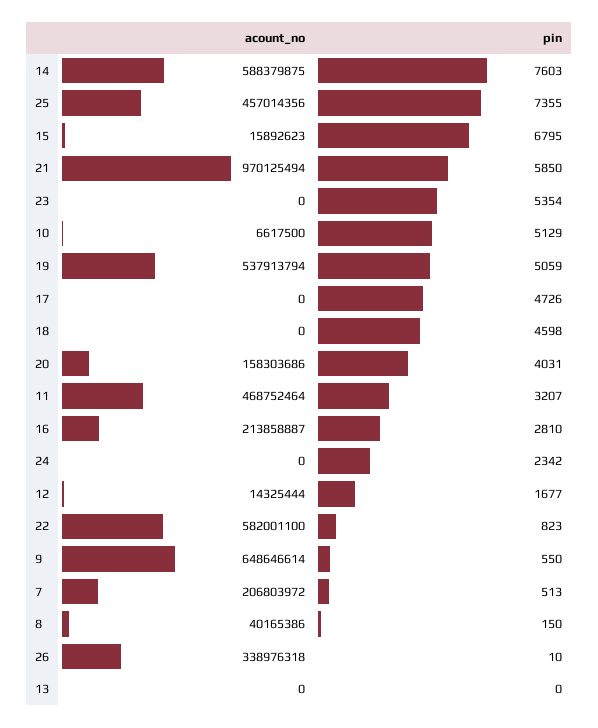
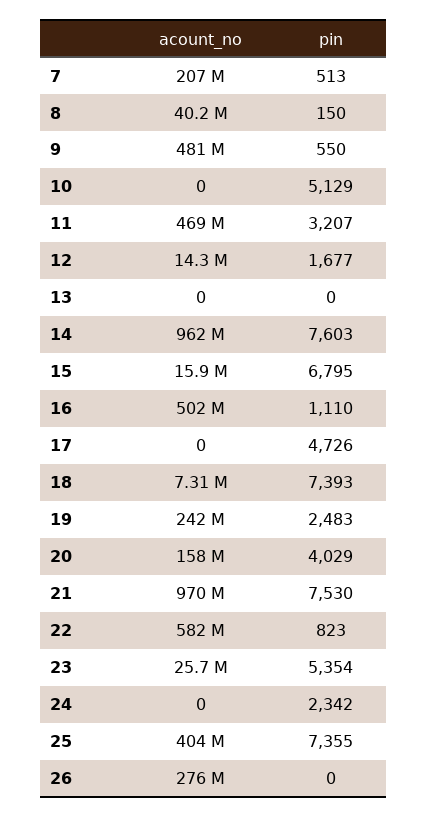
acount_no, 14: 588379875 -> 962000000
acount_no, 25: 457014356 -> 404000000
pin, 21: 5850 -> 7530
acount_no, 23: 0 -> 25700000
acount_no, 10: 6617500 -> 0
acount_no, 19: 537913794 -> 242000000
pin, 19: 5059 -> 2483
acount_no, 18: 0 -> 7310000
pin, 18: 4598 -> 7393
pin, 20: 4031 -> 4029
acount_no, 16: 213858887 -> 502000000
pin, 16: 2810 -> 1110
acount_no, 9: 648646614 -> 481000000
acount_no, 26: 338976318 -> 276000000
pin, 26: 10 -> 0

